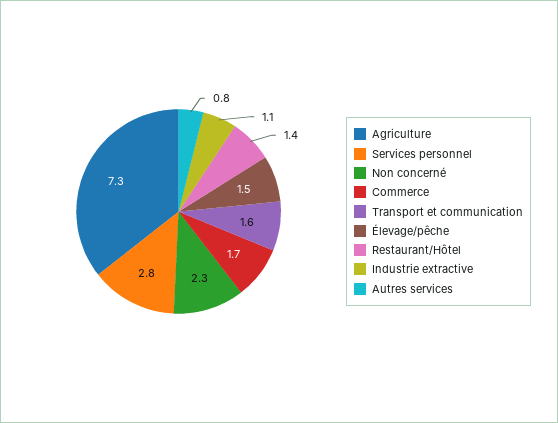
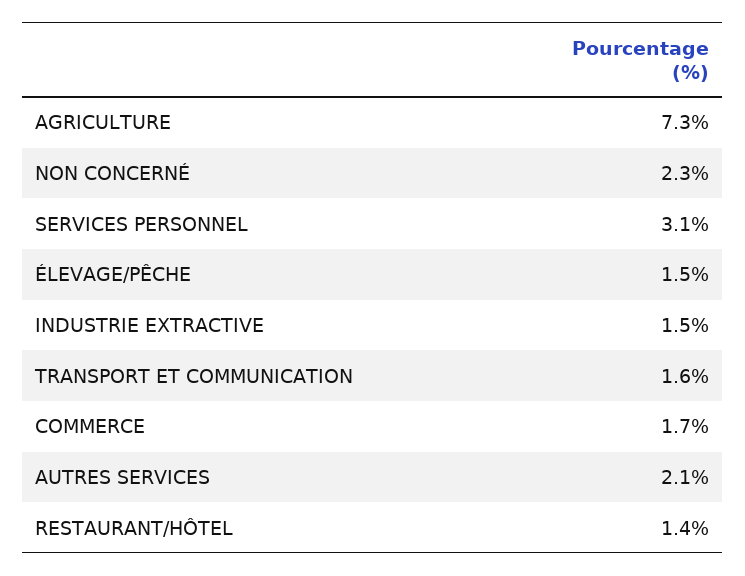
Services personnel: 2.8 -> 3.1
Industrie extractive: 1.1 -> 1.5
Autres services: 0.8 -> 2.1

